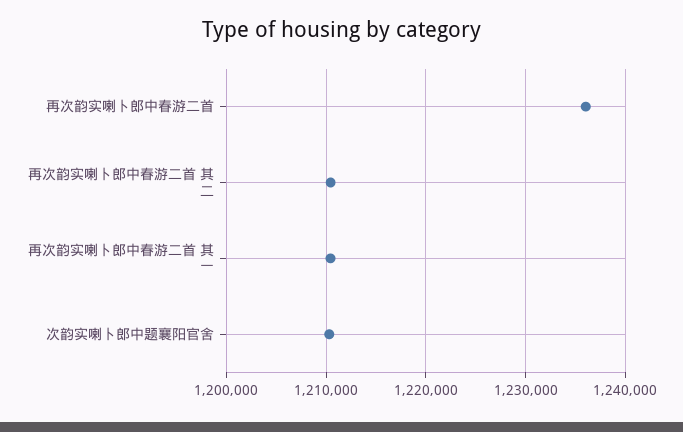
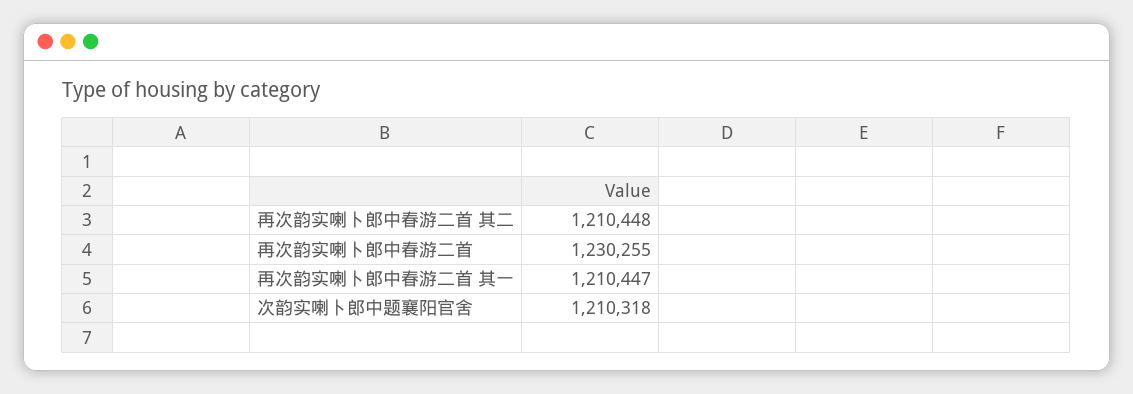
再次韵实喇卜郎中春游二首: 1236000 -> 1230255

